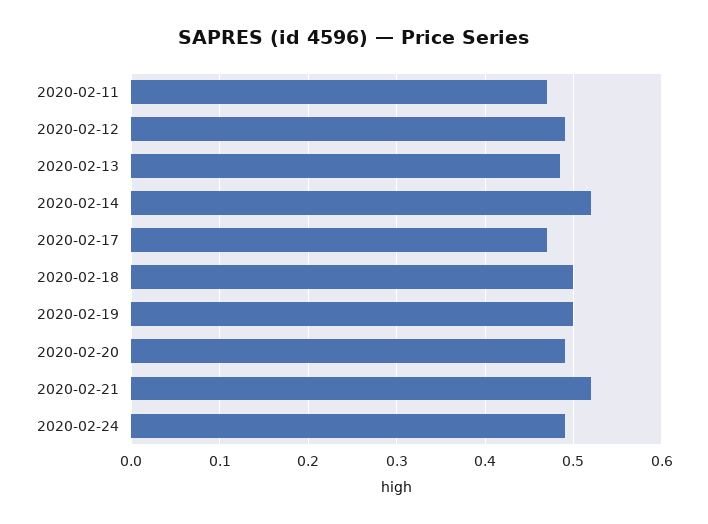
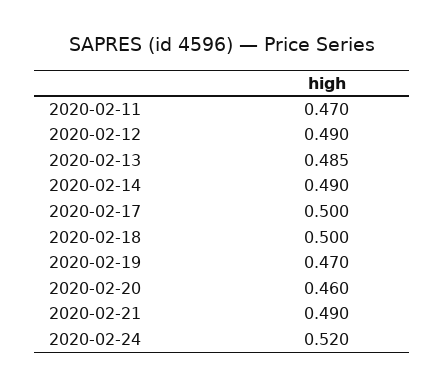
2020-02-14: 0.52 -> 0.49
2020-02-17: 0.47 -> 0.5
2020-02-19: 0.5 -> 0.47
2020-02-20: 0.49 -> 0.46
2020-02-21: 0.52 -> 0.49
2020-02-24: 0.49 -> 0.52

